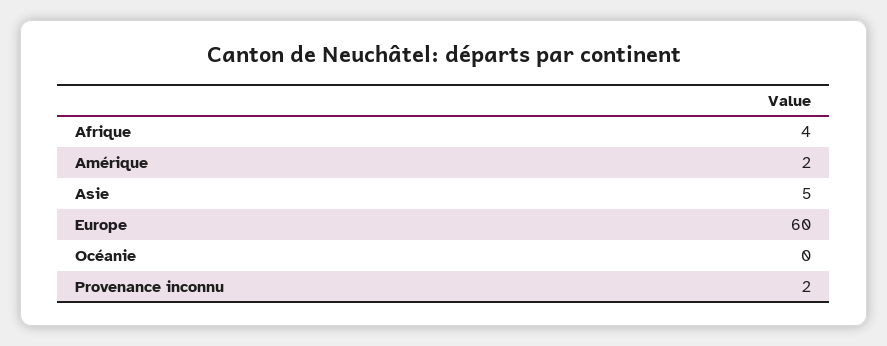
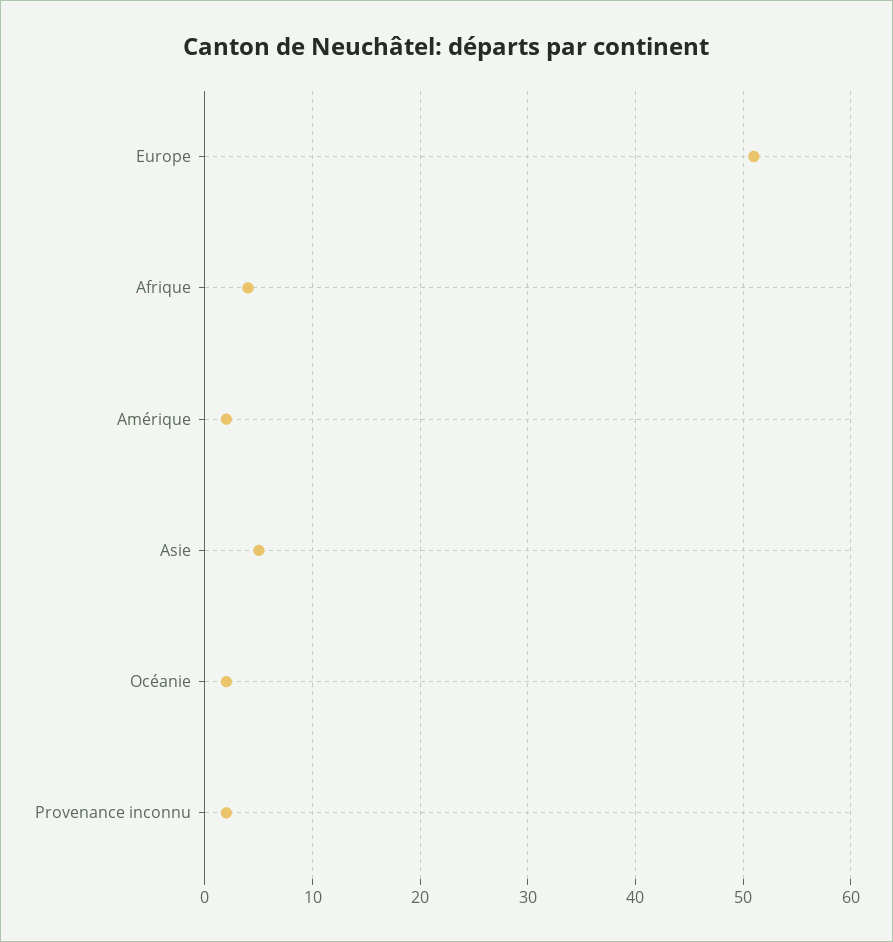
Europe: 60 -> 51
Océanie: 0 -> 2

